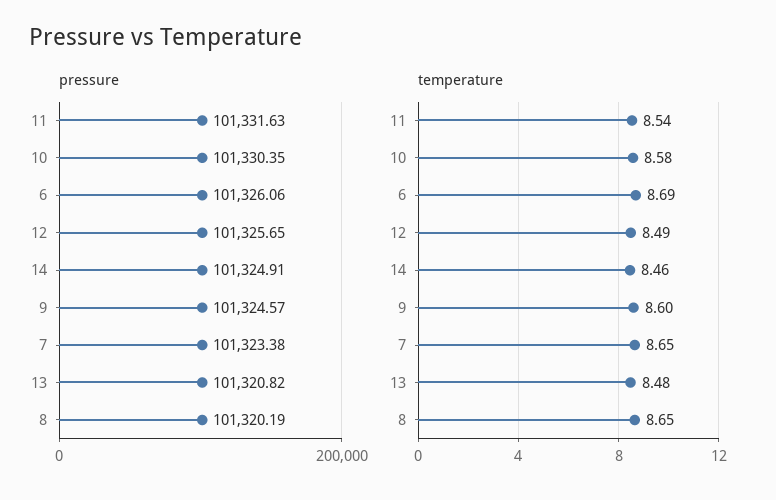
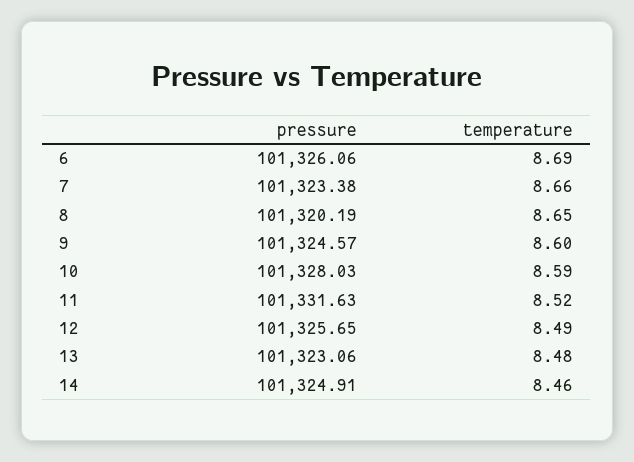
pressure, 10: 101330.35 -> 101328.03
pressure, 13: 101320.82 -> 101323.06
temperature, 11: 8.54 -> 8.52
temperature, 10: 8.58 -> 8.59
temperature, 7: 8.65 -> 8.66

